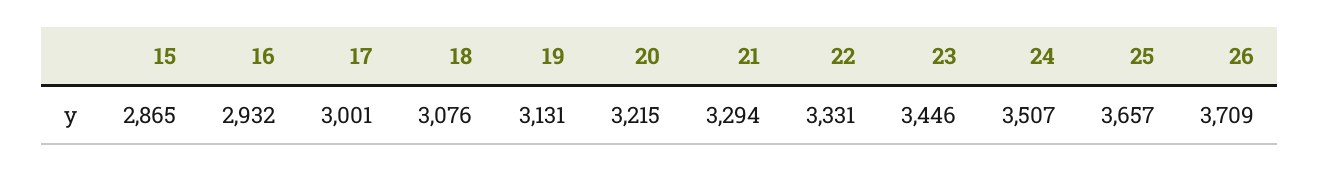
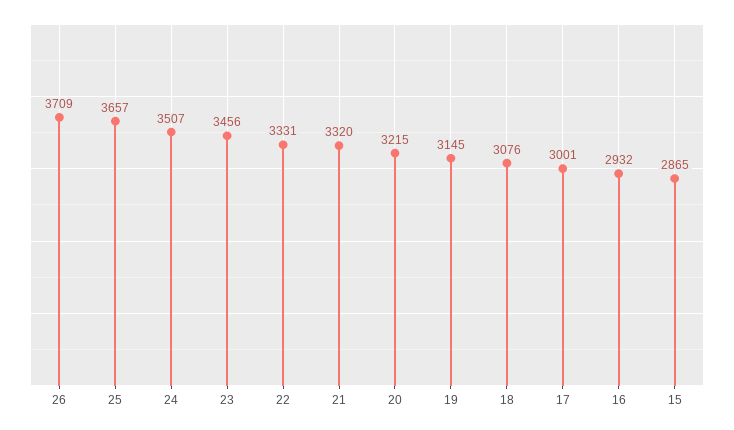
19: 3131 -> 3145
21: 3294 -> 3320
23: 3446 -> 3456

